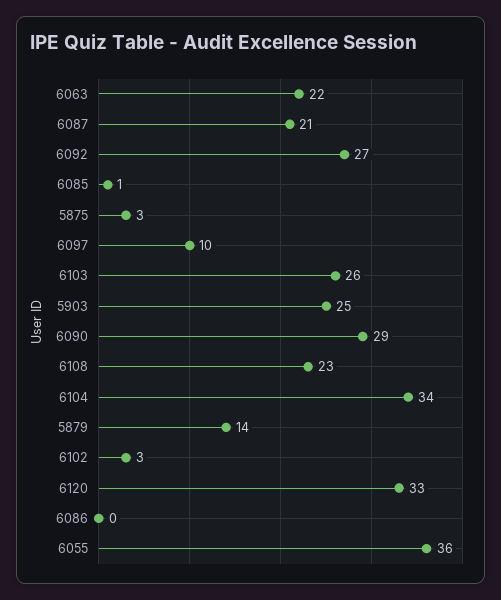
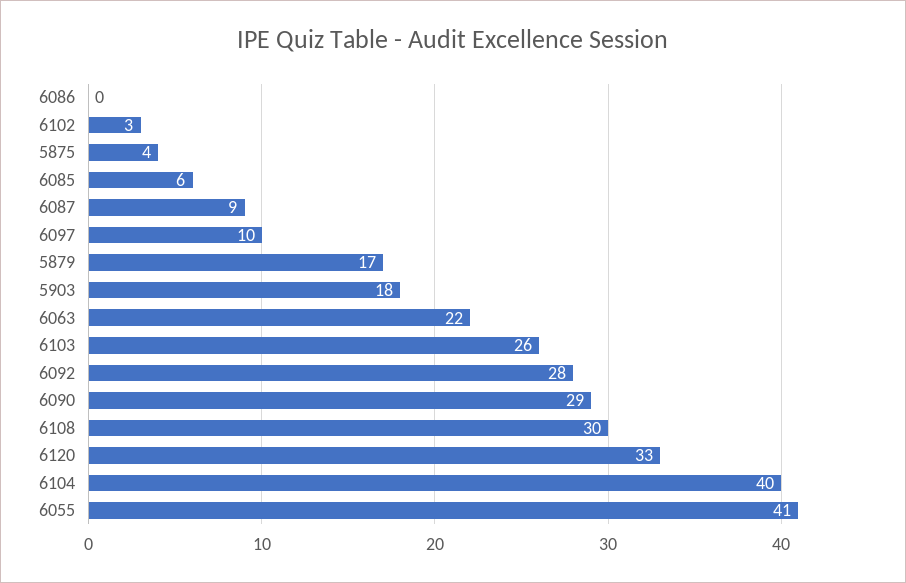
6087: 21 -> 9
6092: 27 -> 28
6085: 1 -> 6
5875: 3 -> 4
5903: 25 -> 18
6108: 23 -> 30
6104: 34 -> 40
5879: 14 -> 17
6055: 36 -> 41

